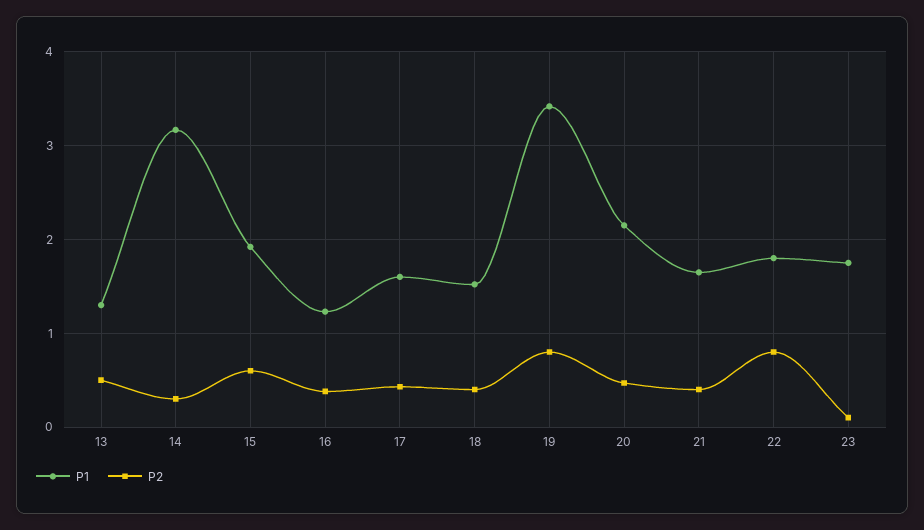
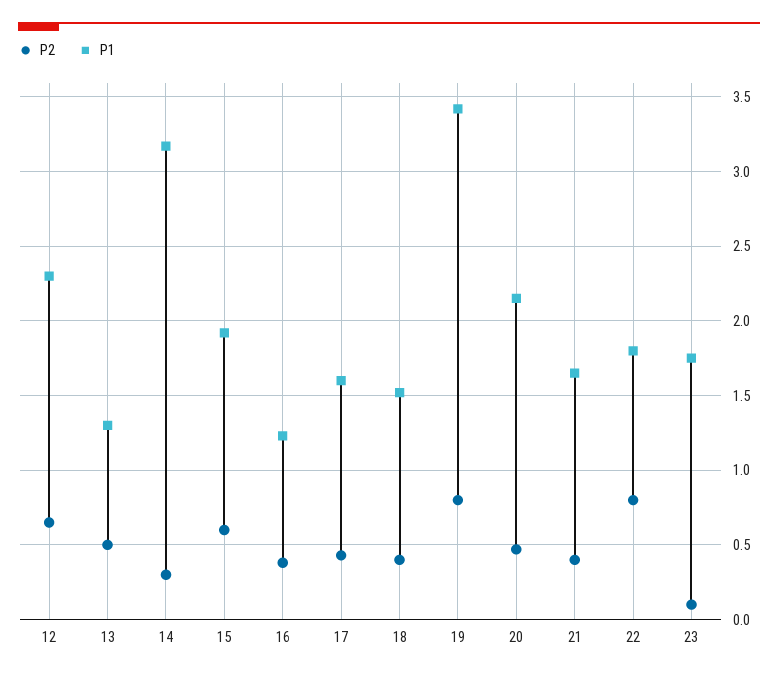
P2, 12: none -> 0.65
P1, 12: none -> 2.3

